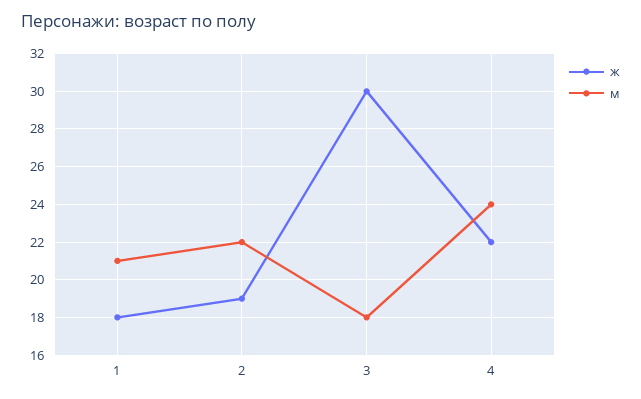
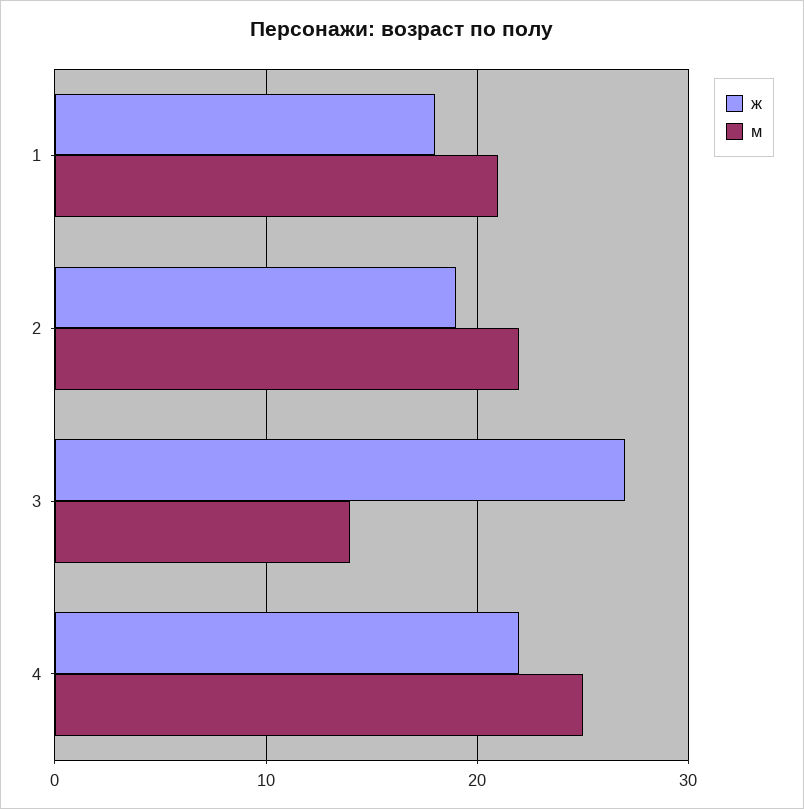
ж, 3: 30 -> 27
м, 3: 18 -> 14
м, 4: 24 -> 25

